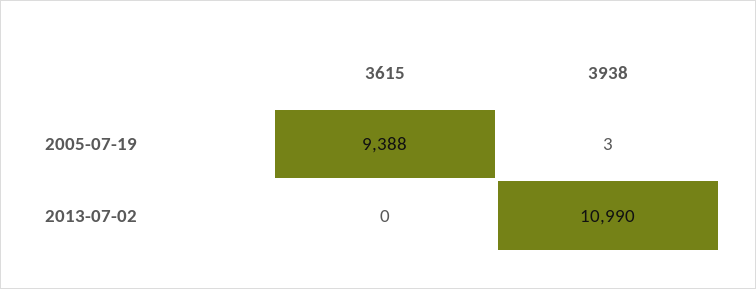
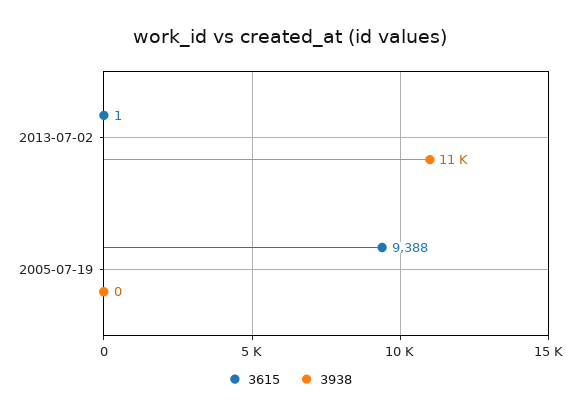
3938, 2005-07-19: 3 -> 0
3615, 2013-07-02: 0 -> 1

